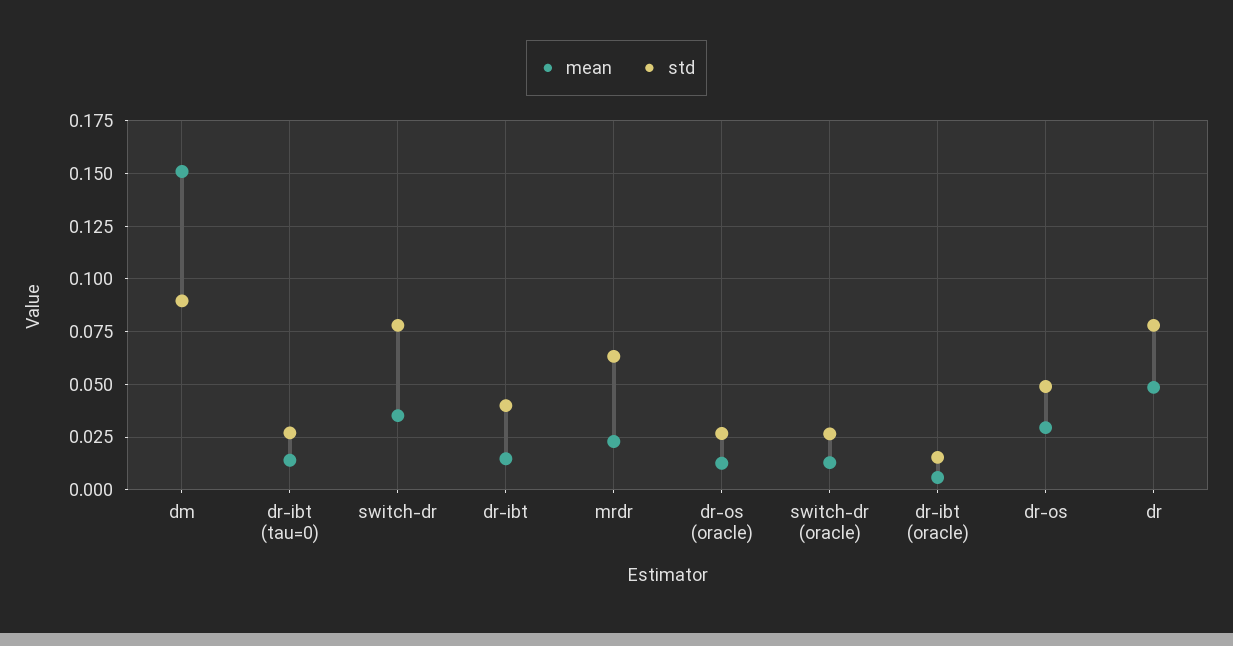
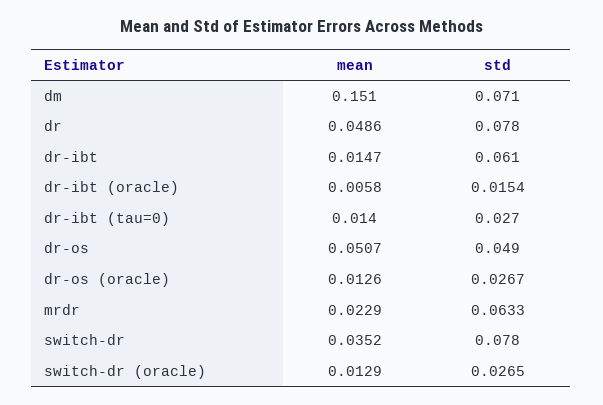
std, dm: 0.09 -> 0.071
std, dr-ibt: 0.04 -> 0.061
mean, dr-os: 0.03 -> 0.0507

